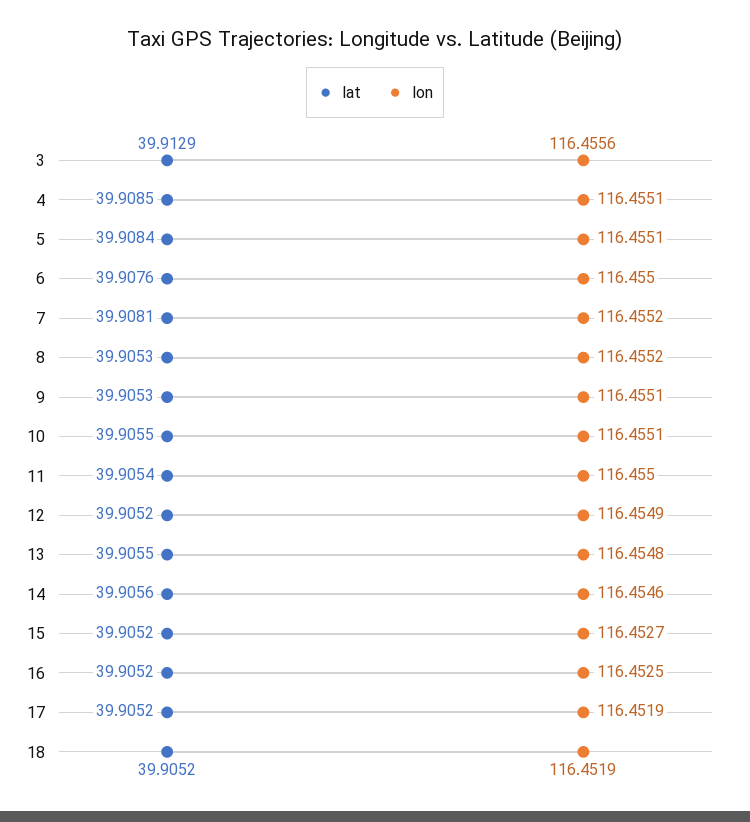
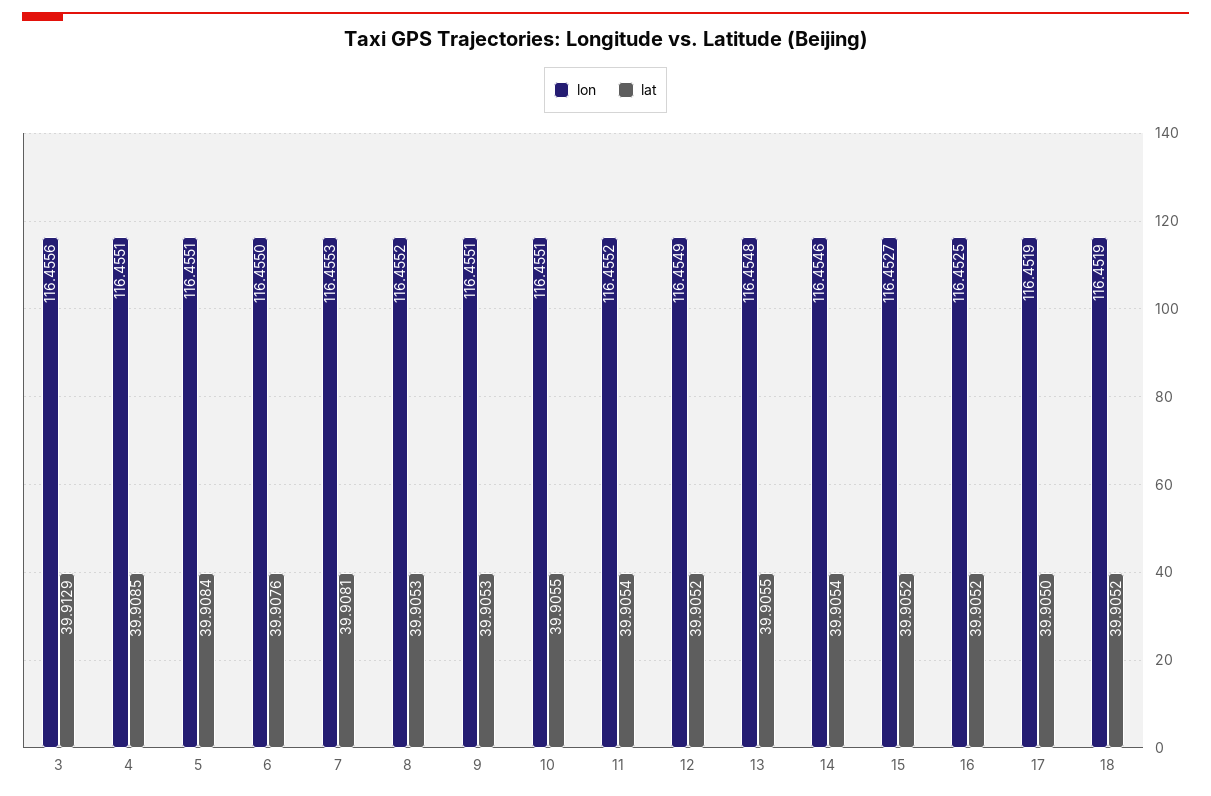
lon, 7: 116.4552 -> 116.4553
lon, 11: 116.455 -> 116.4552
lat, 14: 39.9056 -> 39.9054
lat, 17: 39.9052 -> 39.905

